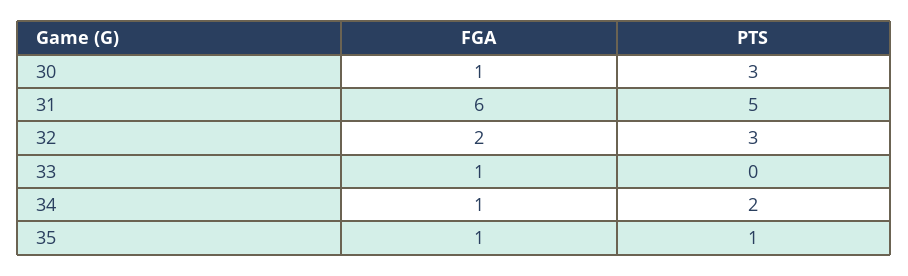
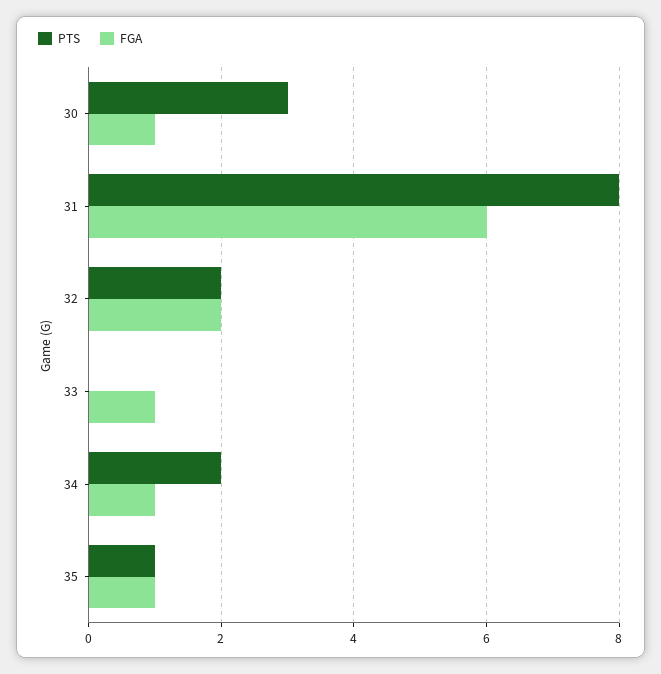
PTS, 31: 5 -> 8
PTS, 32: 3 -> 2

